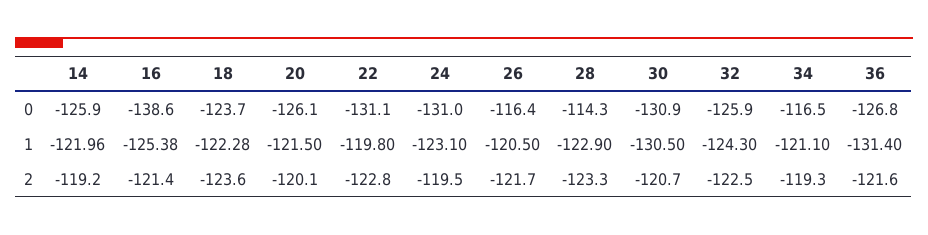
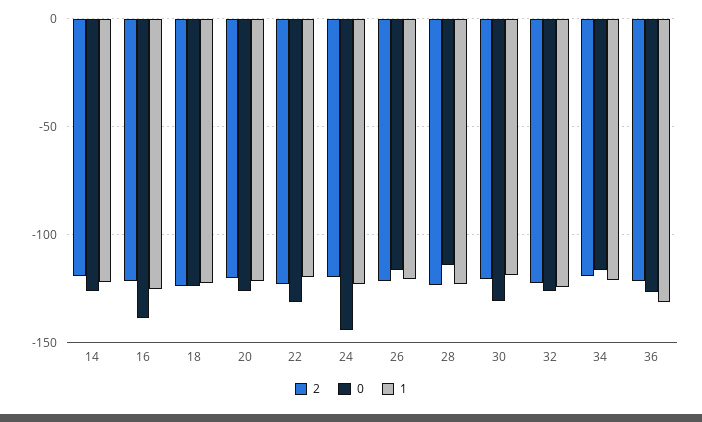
0, 24: -131 -> -145
1, 30: -130.5 -> -120

